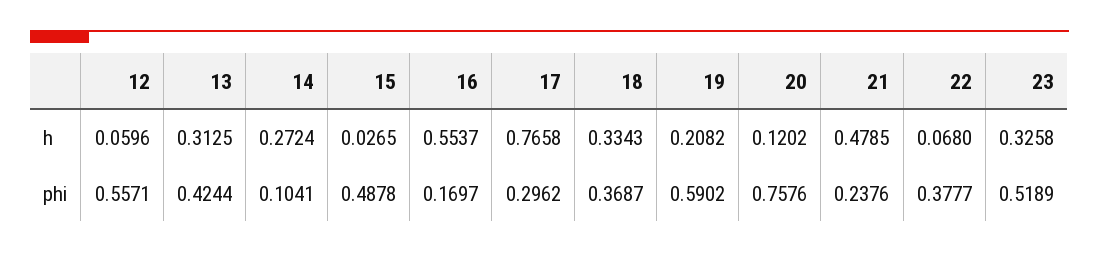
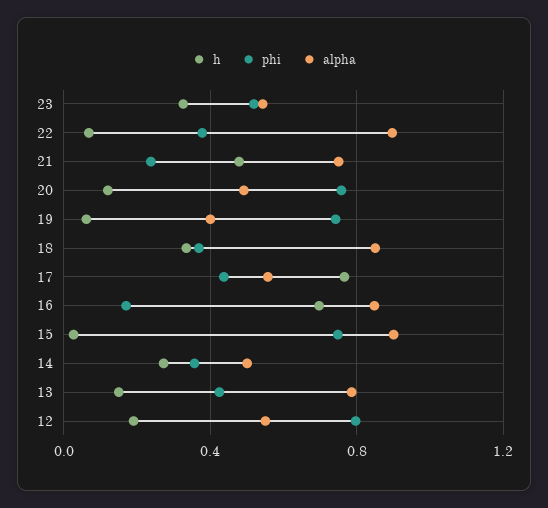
h, 12: 0.0596 -> 0.2
h, 13: 0.3125 -> 0.15
h, 16: 0.5537 -> 0.7
h, 19: 0.2082 -> 0.05
phi, 12: 0.5571 -> 0.8
phi, 14: 0.1041 -> 0.35
phi, 15: 0.4878 -> 0.75
phi, 17: 0.2962 -> 0.45
phi, 19: 0.5902 -> 0.75
alpha, 23: none -> 0.55
alpha, 22: none -> 0.9
alpha, 21: none -> 0.75
alpha, 20: none -> 0.5
alpha, 19: none -> 0.4
alpha, 18: none -> 0.85
alpha, 17: none -> 0.55
alpha, 16: none -> 0.85
alpha, 15: none -> 0.9
alpha, 14: none -> 0.5
alpha, 13: none -> 0.8
alpha, 12: none -> 0.55

